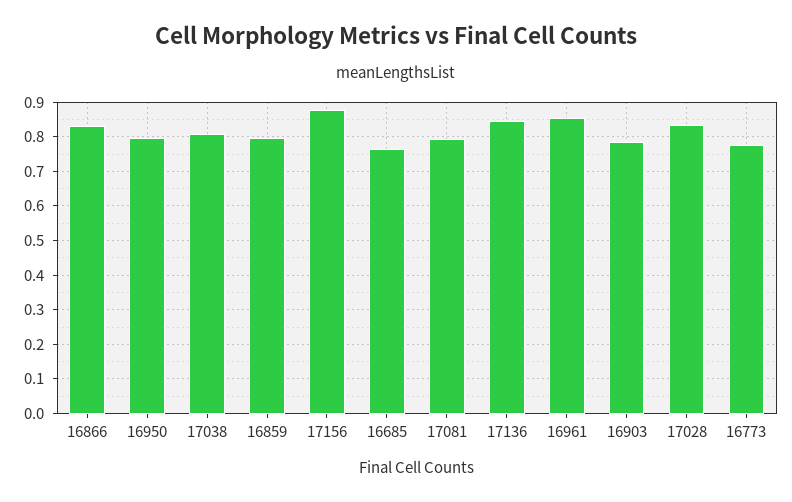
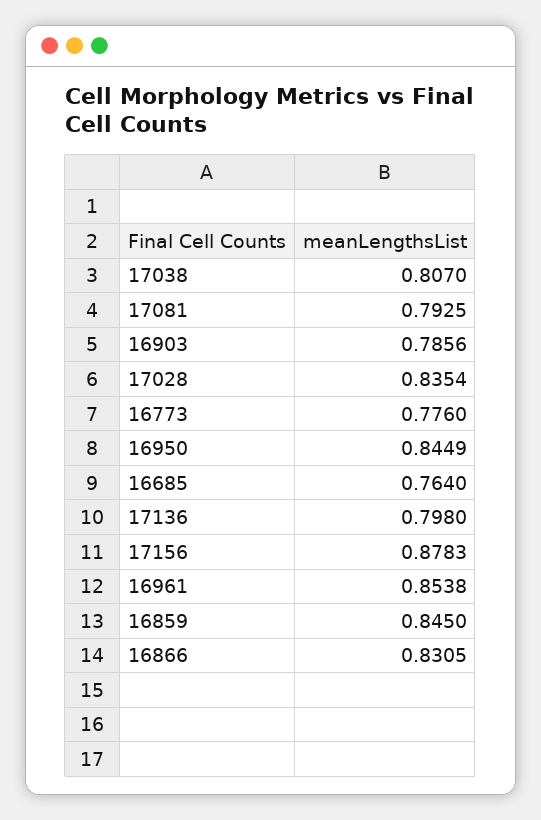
16950: 0.8 -> 0.8449
16859: 0.8 -> 0.845
17136: 0.84 -> 0.798

